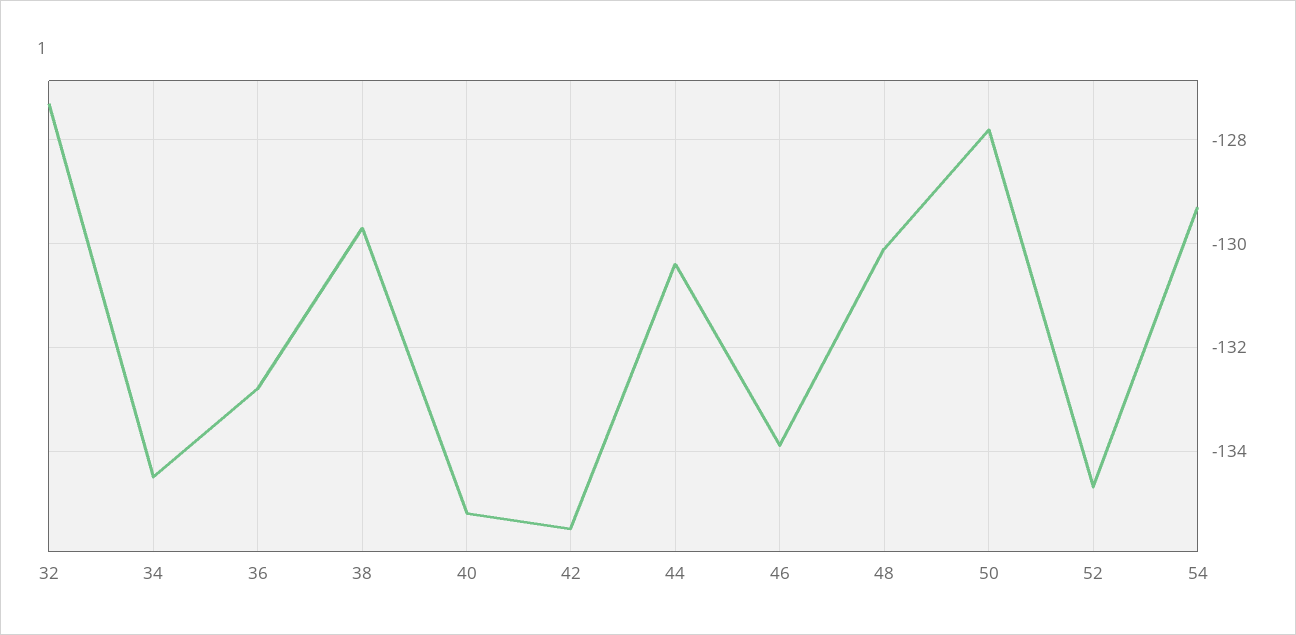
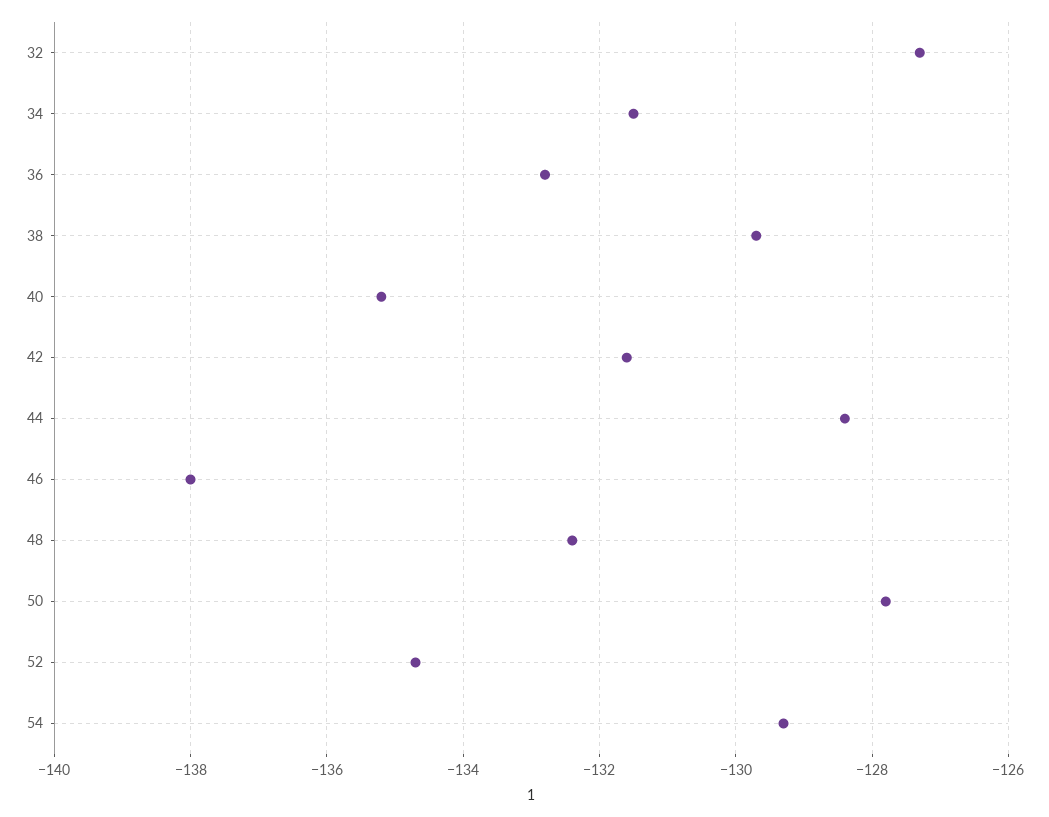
34: -134.5 -> -131.5
42: -135.5 -> -131.5
44: -130.5 -> -128.5
46: -134 -> -138
48: -130 -> -132.5

